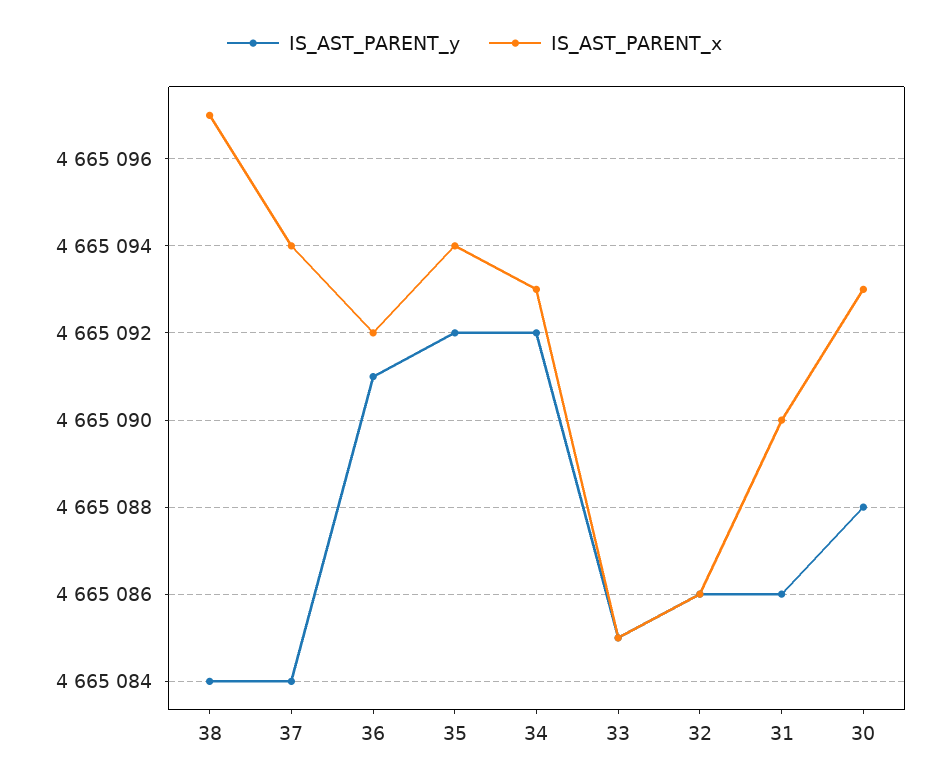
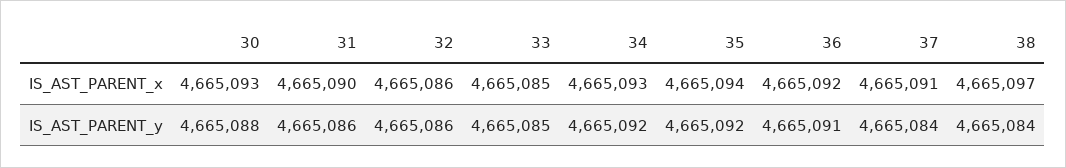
IS_AST_PARENT_x, 37: 4665094 -> 4665091

